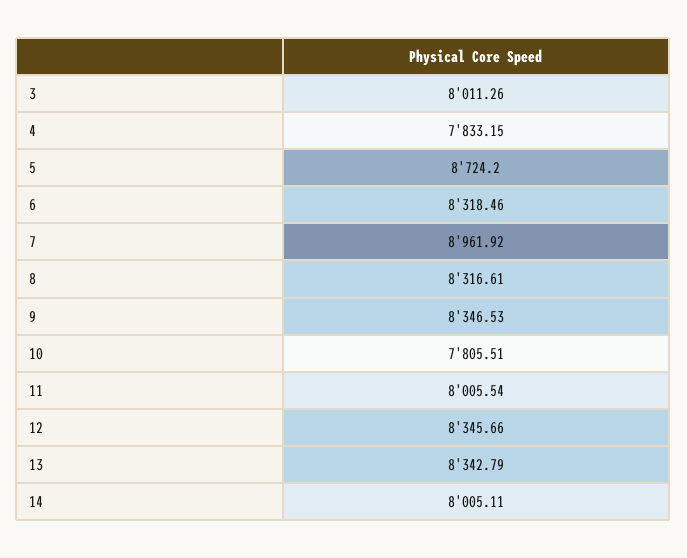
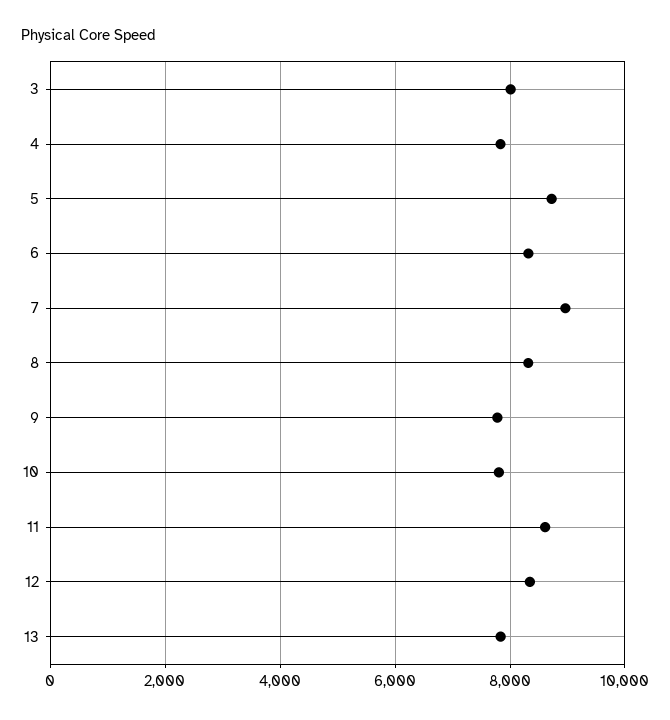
9: 8346.53 -> 7800
11: 8005.54 -> 8600
13: 8342.79 -> 7800
14: 8005.11 -> none

